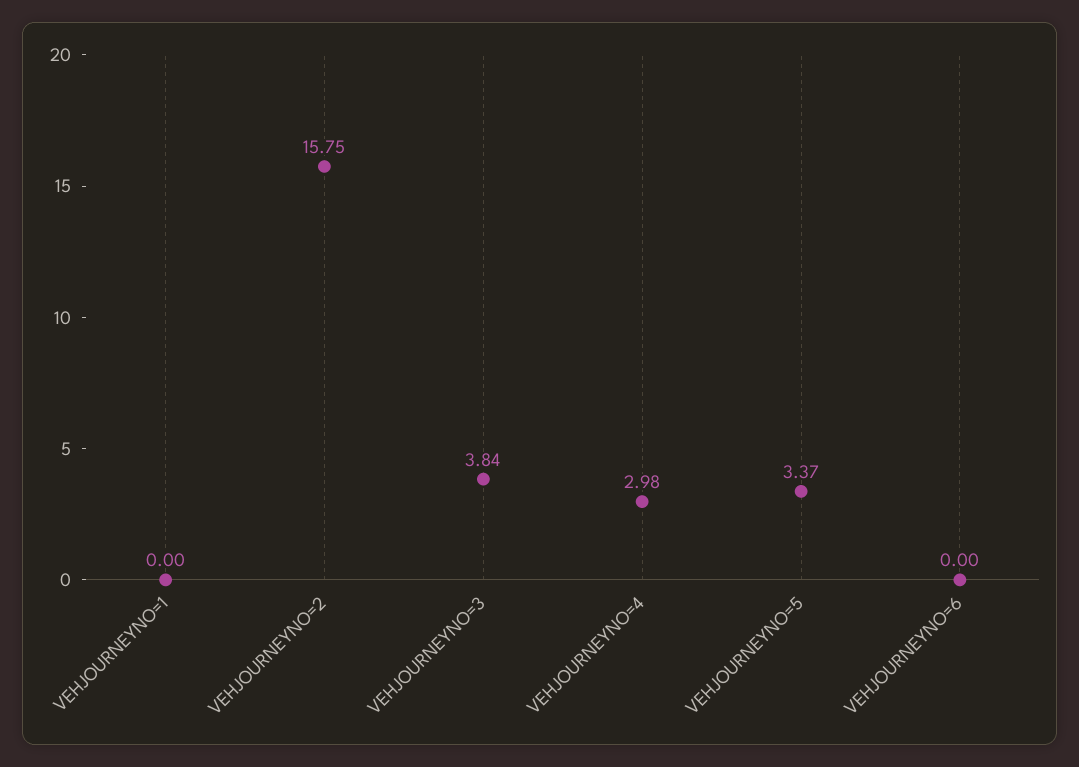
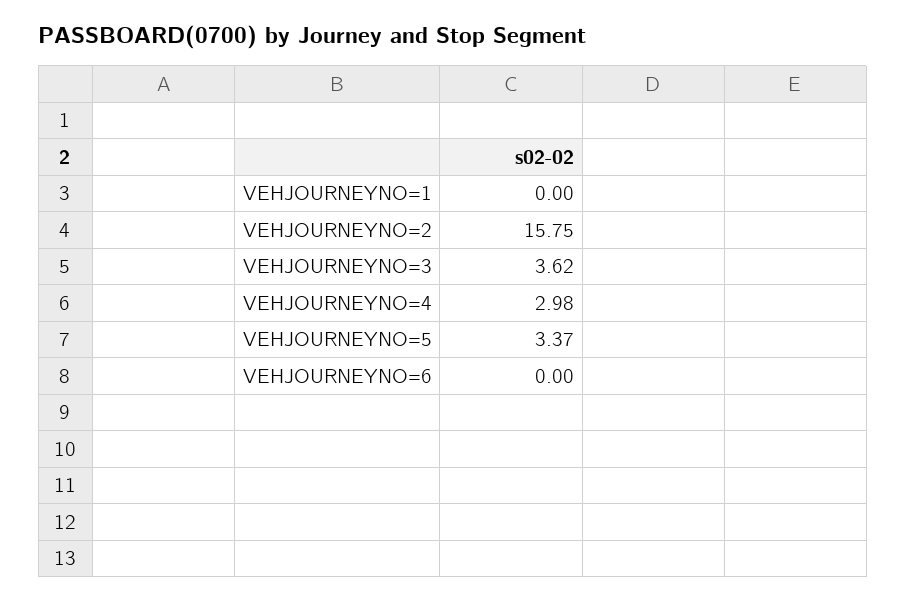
VEHJOURNEYNO=3: 3.84 -> 3.62

